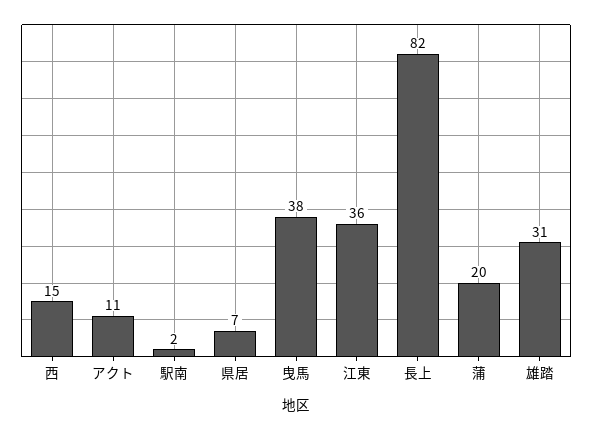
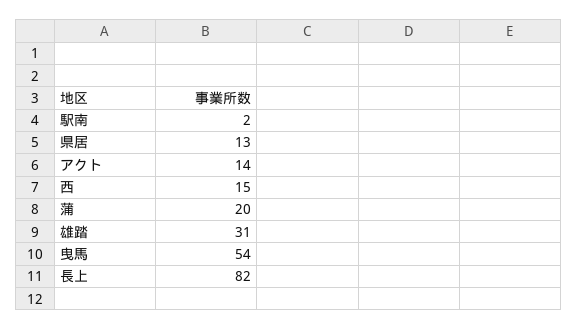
アクト: 11 -> 14
県居: 7 -> 13
曳馬: 38 -> 54
江東: 36 -> none

